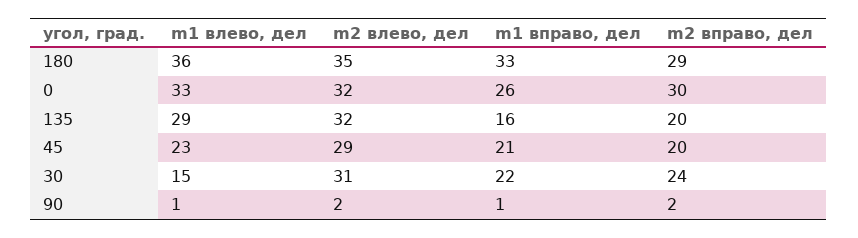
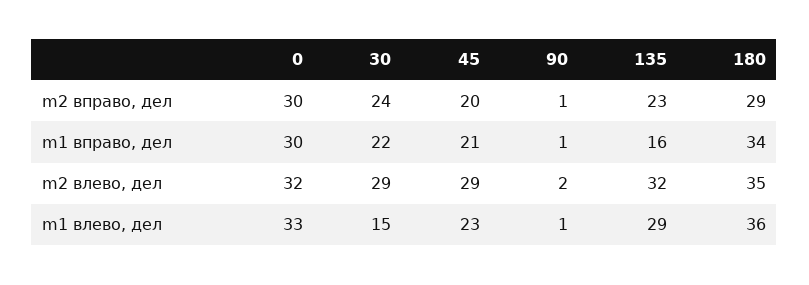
m1 вправо, дел, 180: 33 -> 34
m1 вправо, дел, 0: 26 -> 30
m2 вправо, дел, 135: 20 -> 23
m2 влево, дел, 30: 31 -> 29
m2 вправо, дел, 90: 2 -> 1

